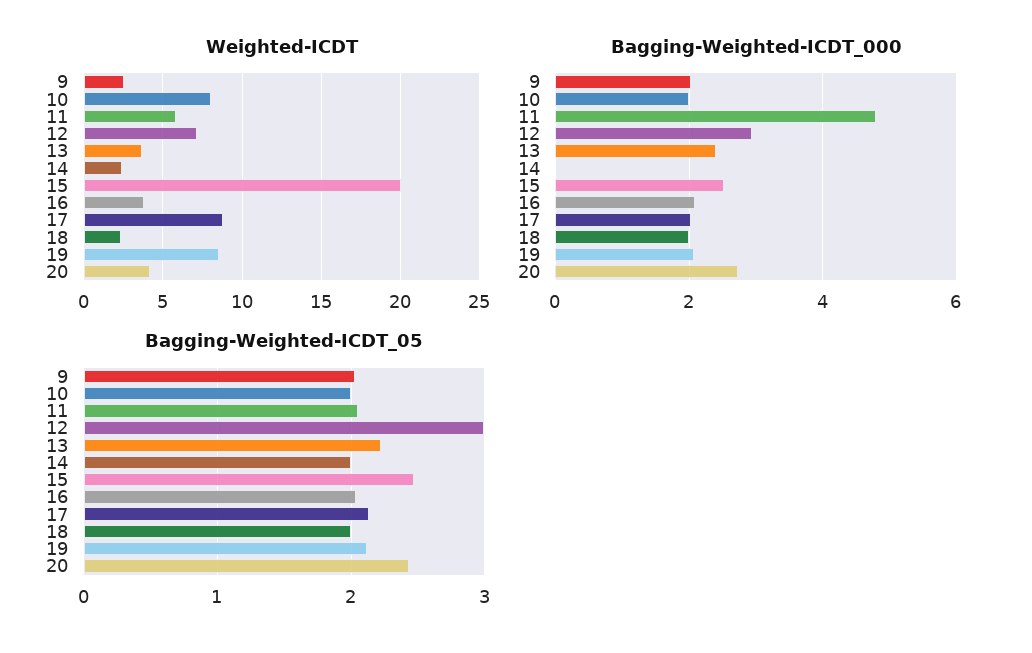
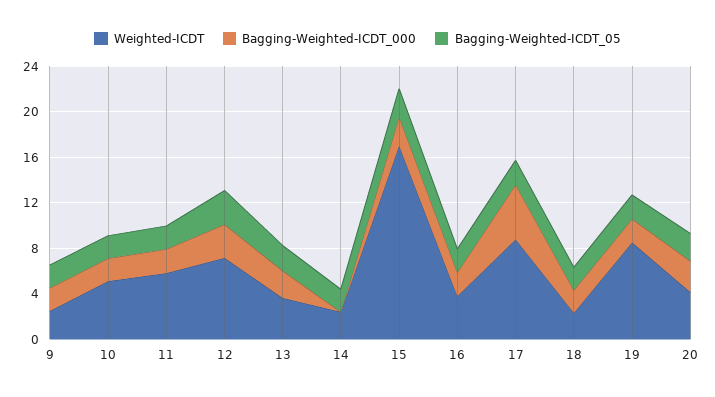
Weighted-ICDT, 10: 8 -> 5
Weighted-ICDT, 15: 20 -> 17
Bagging-Weighted-ICDT_000, 11: 4.8 -> 2
Bagging-Weighted-ICDT_000, 17: 2 -> 5

